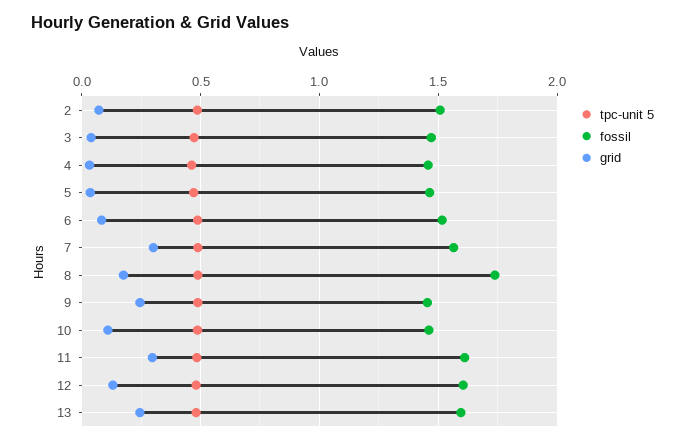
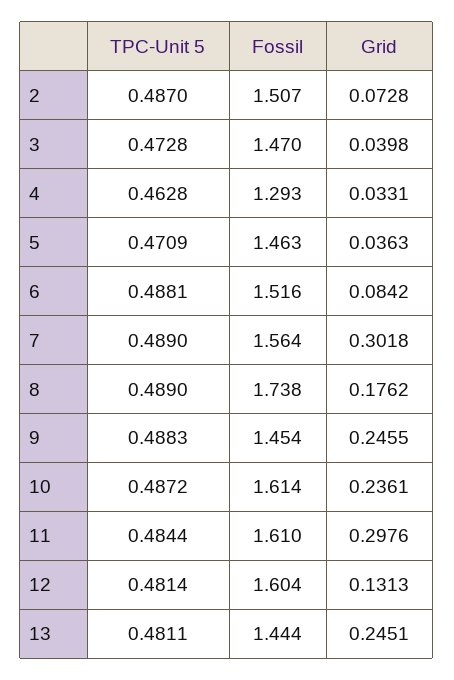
fossil, 4: 1.45 -> 1.293
fossil, 10: 1.45 -> 1.614
grid, 10: 0.1 -> 0.2361
fossil, 13: 1.6 -> 1.444

